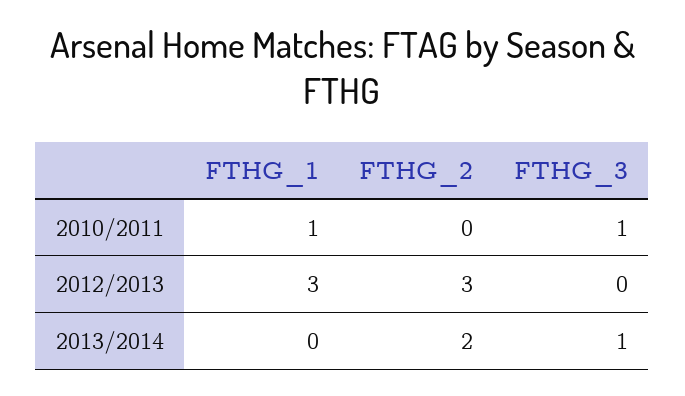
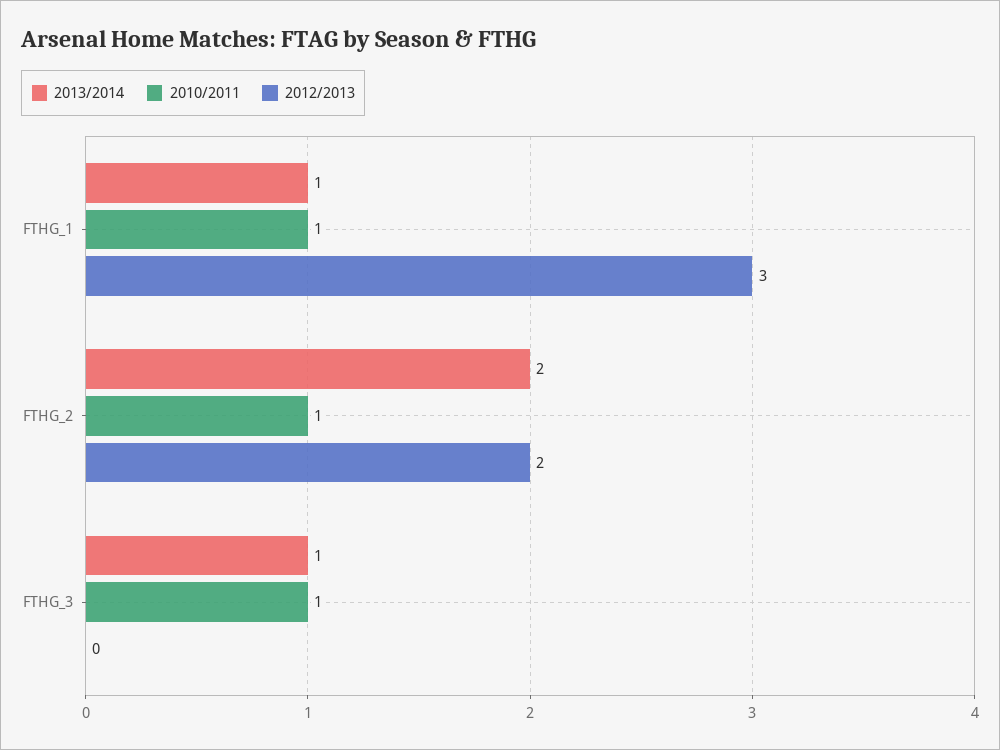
2010/2011, FTHG_2: 0 -> 1
2012/2013, FTHG_2: 3 -> 2
2013/2014, FTHG_1: 0 -> 1

